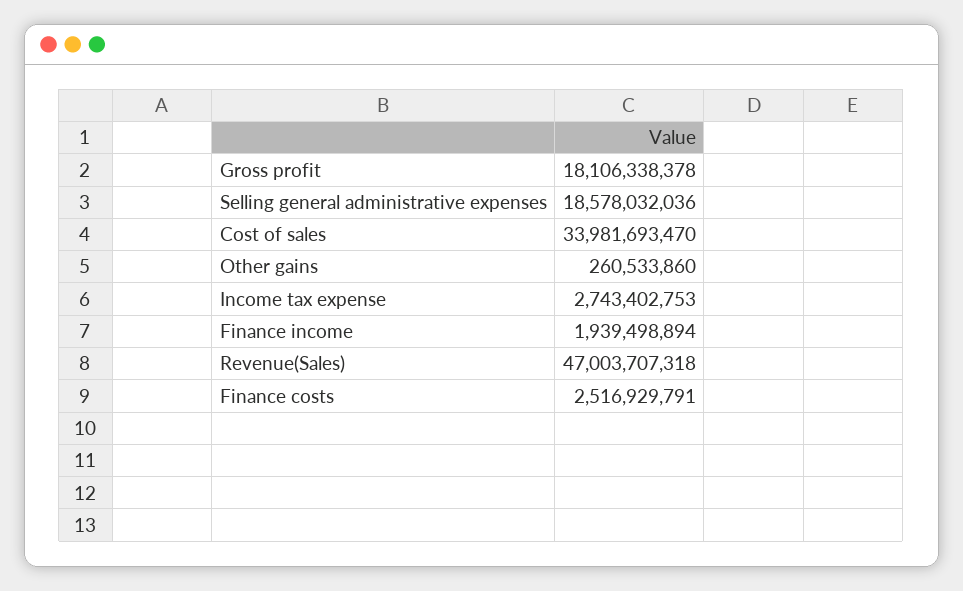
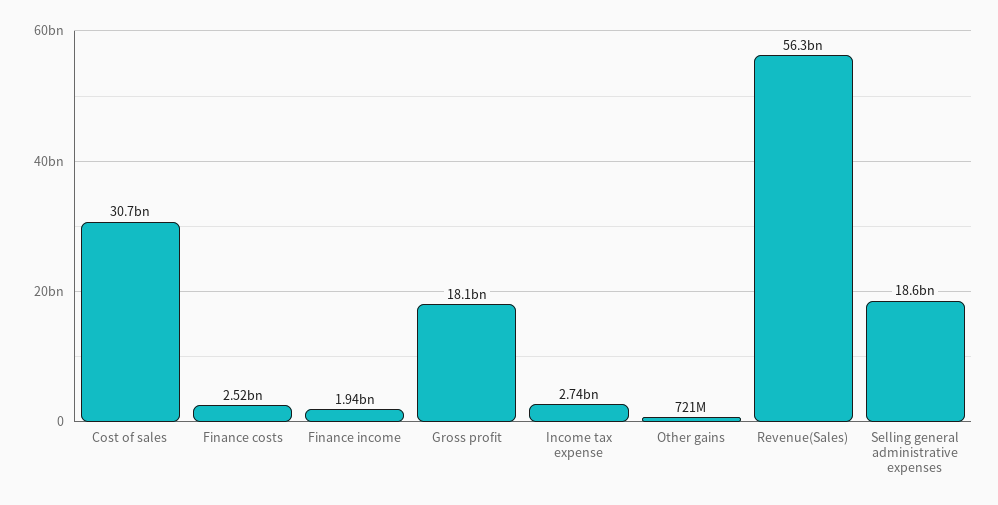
Cost of sales: 33981693470 -> 30700000000
Other gains: 260533860 -> 721000000
Revenue(Sales): 47003707318 -> 56300000000

